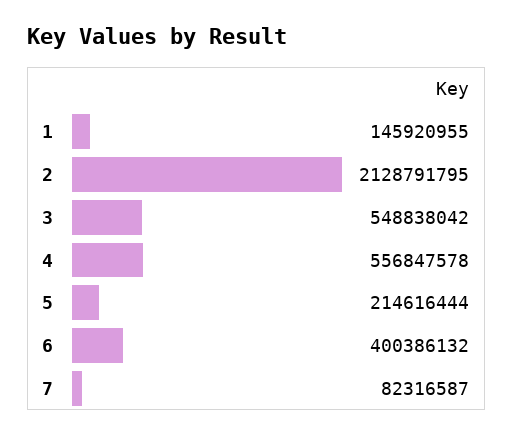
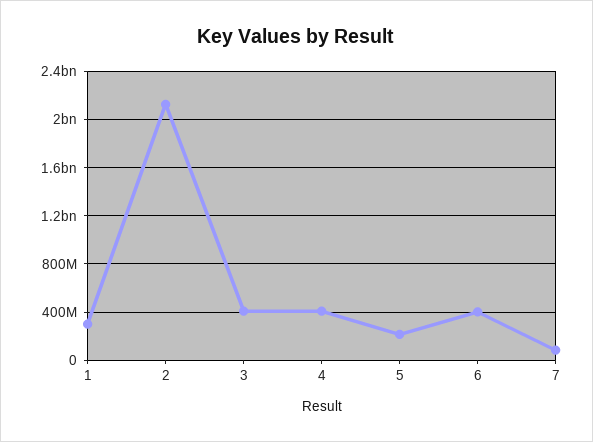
1: 145920955 -> 300000000
3: 548838042 -> 400000000
4: 556847578 -> 400000000

